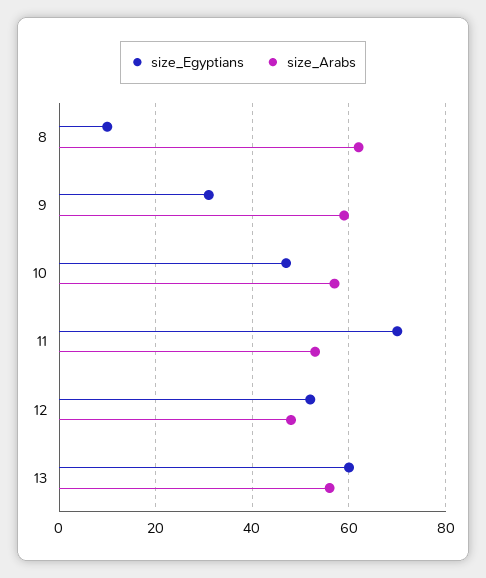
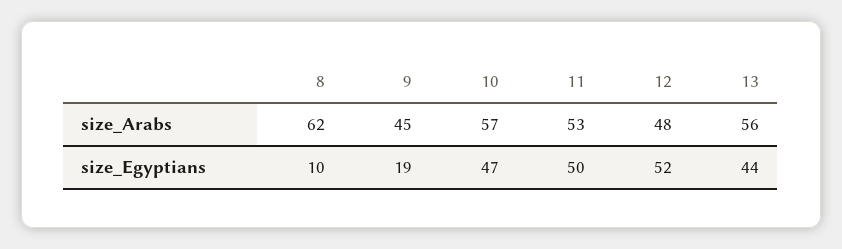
size_Egyptians, 9: 30 -> 19
size_Arabs, 9: 60 -> 45
size_Egyptians, 11: 70 -> 50
size_Egyptians, 13: 60 -> 44

